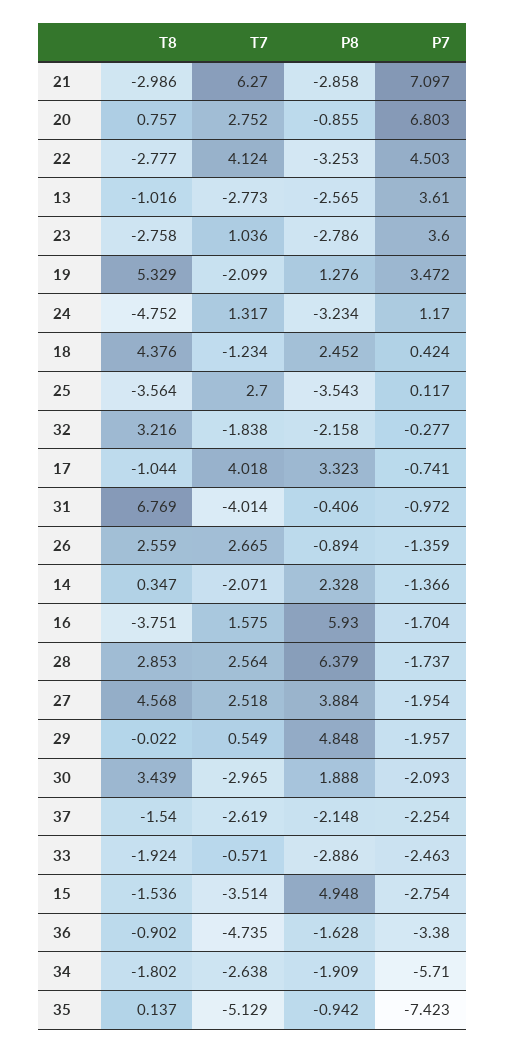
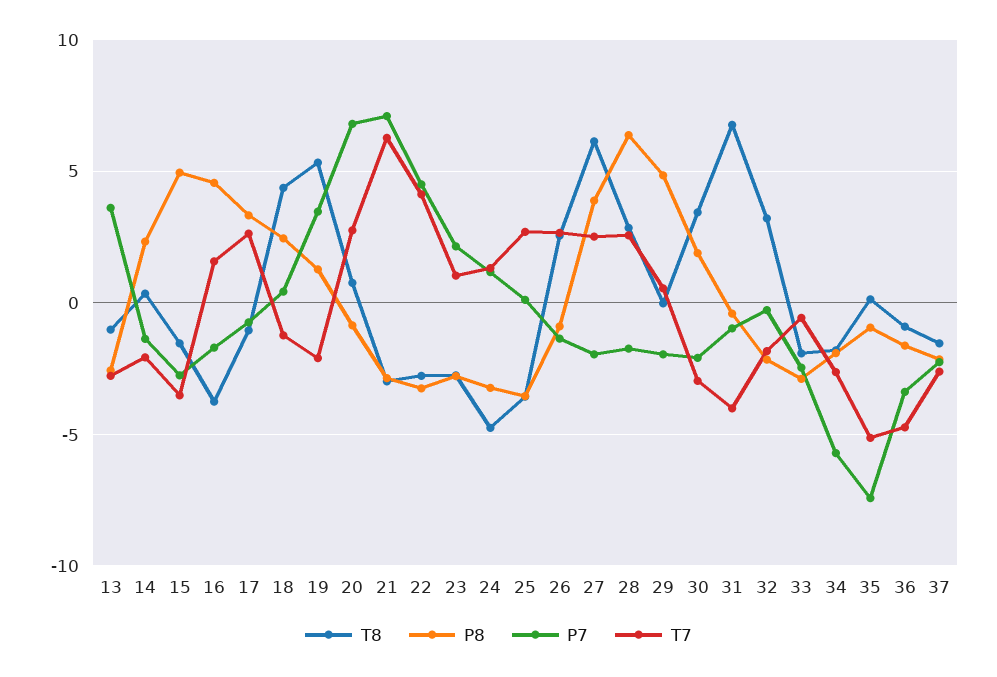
P7, 23: 3.6 -> 2
T7, 17: 4.018 -> 2.5
P8, 16: 5.93 -> 4.5
T8, 27: 4.568 -> 6

